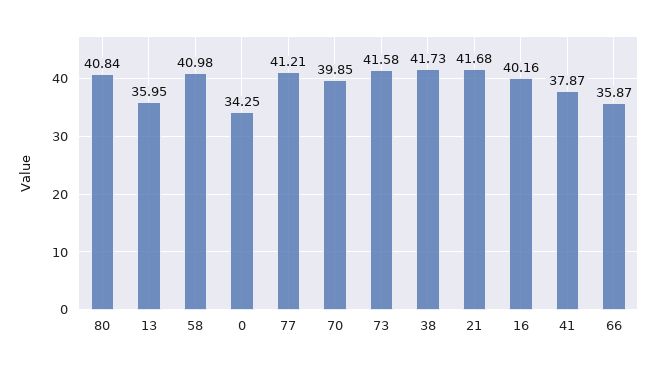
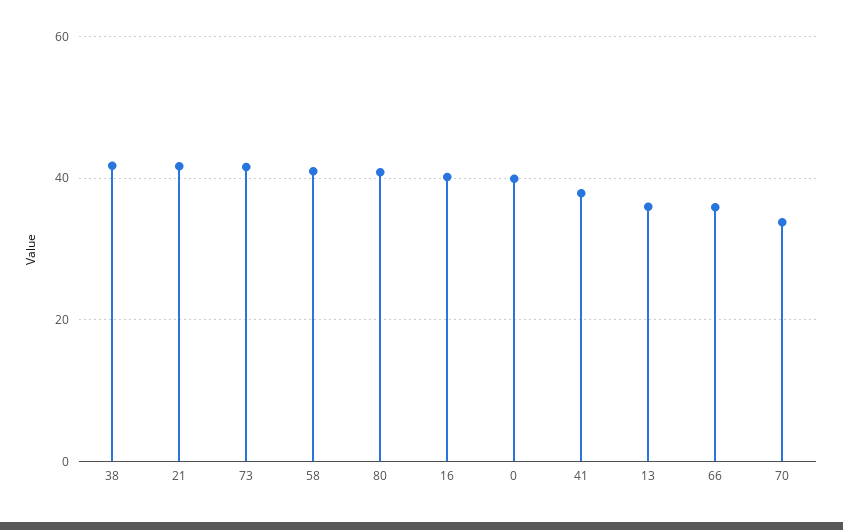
0: 34.25 -> 40
77: 41.21 -> none
70: 39.85 -> 34

